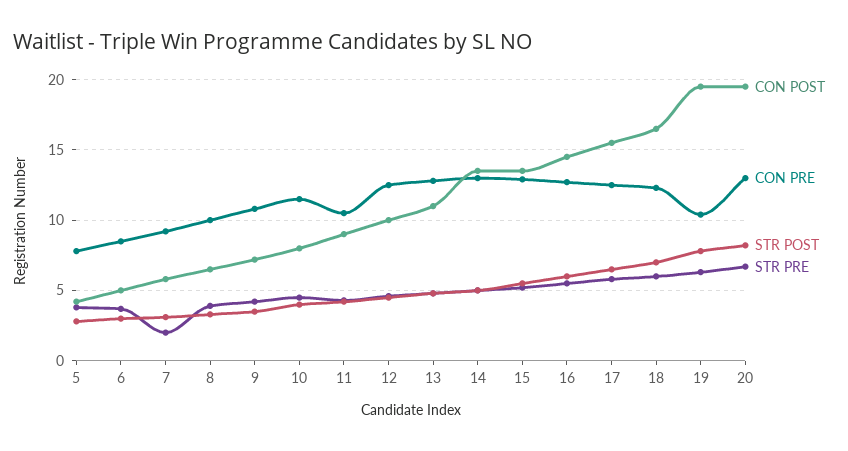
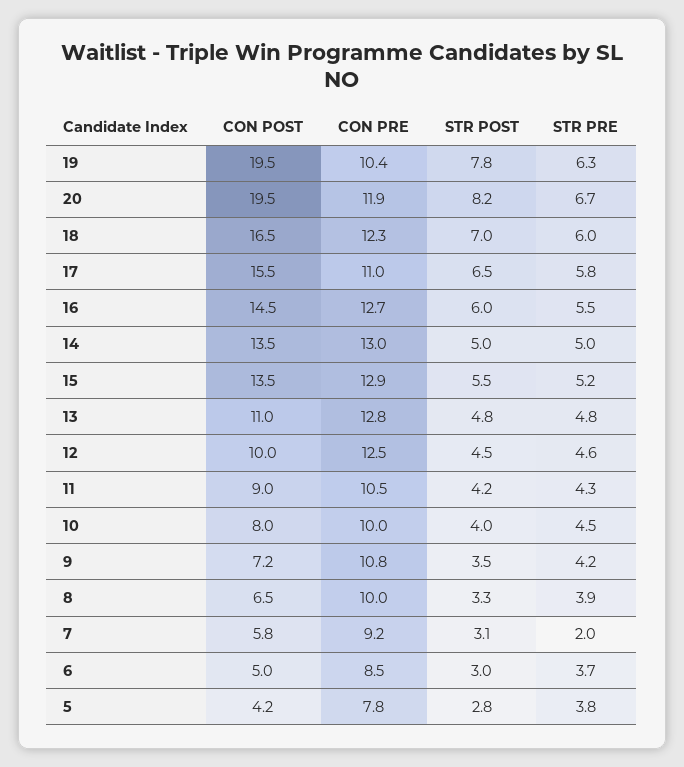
CON PRE, 10: 11.5 -> 10
CON PRE, 17: 12.5 -> 11
CON PRE, 20: 13 -> 11.9

